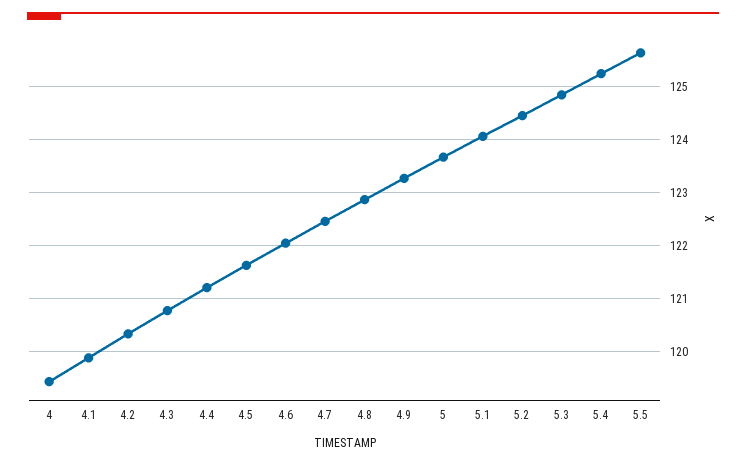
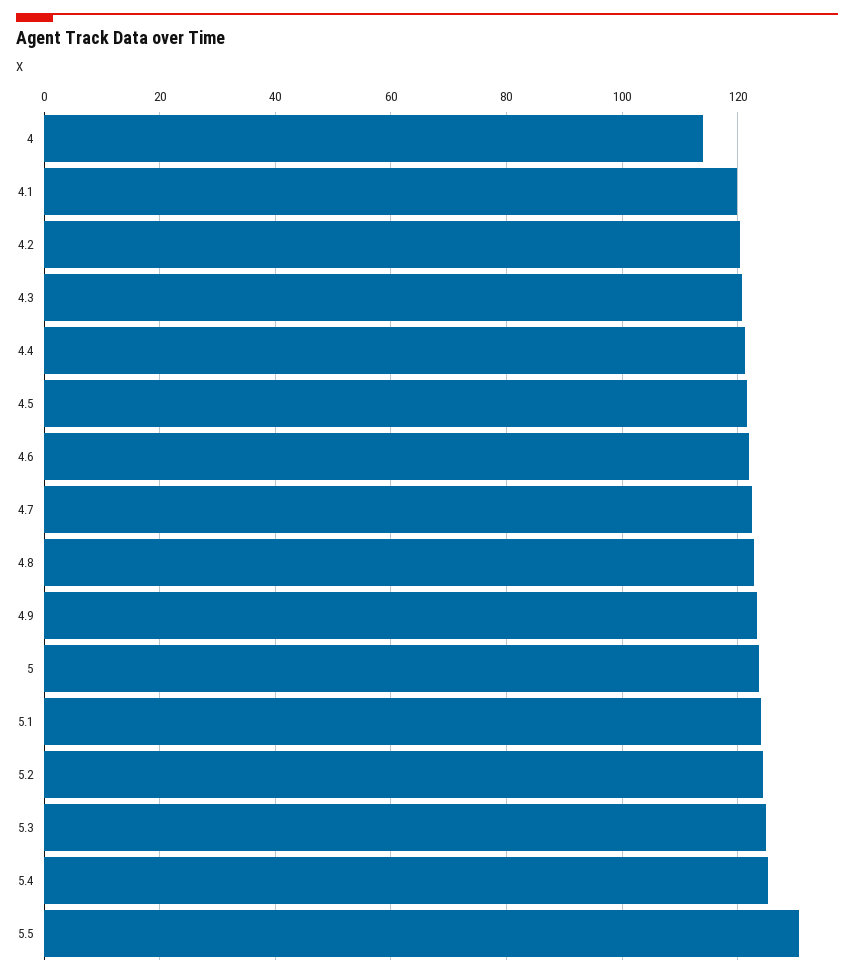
4: 119.4 -> 114
5.5: 125.6 -> 130

